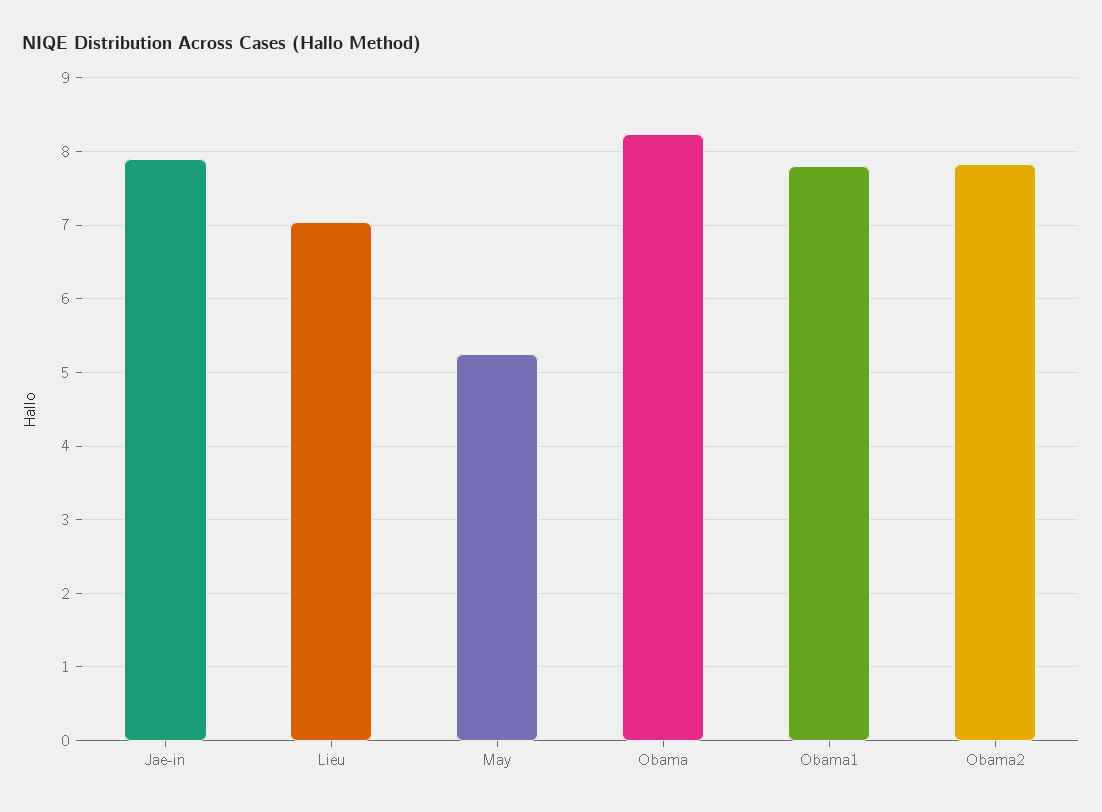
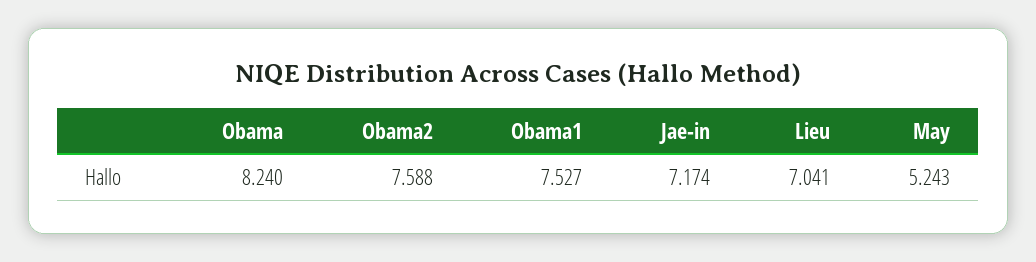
Jae-in: 7.9 -> 7.174
Obama1: 7.8 -> 7.527
Obama2: 7.8 -> 7.588

